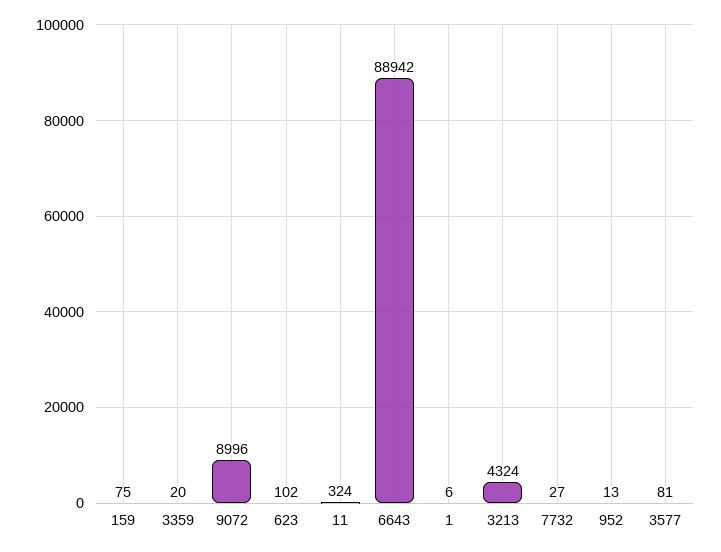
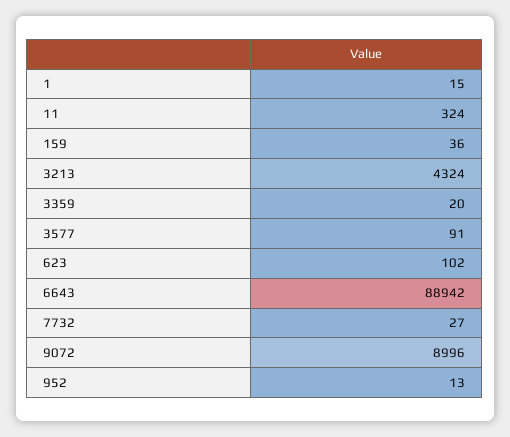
159: 75 -> 36
1: 6 -> 15
3577: 81 -> 91

